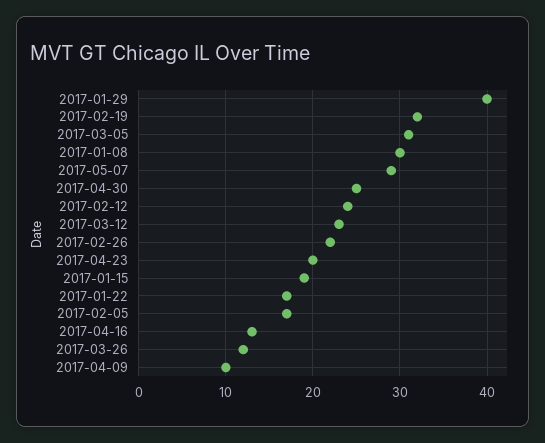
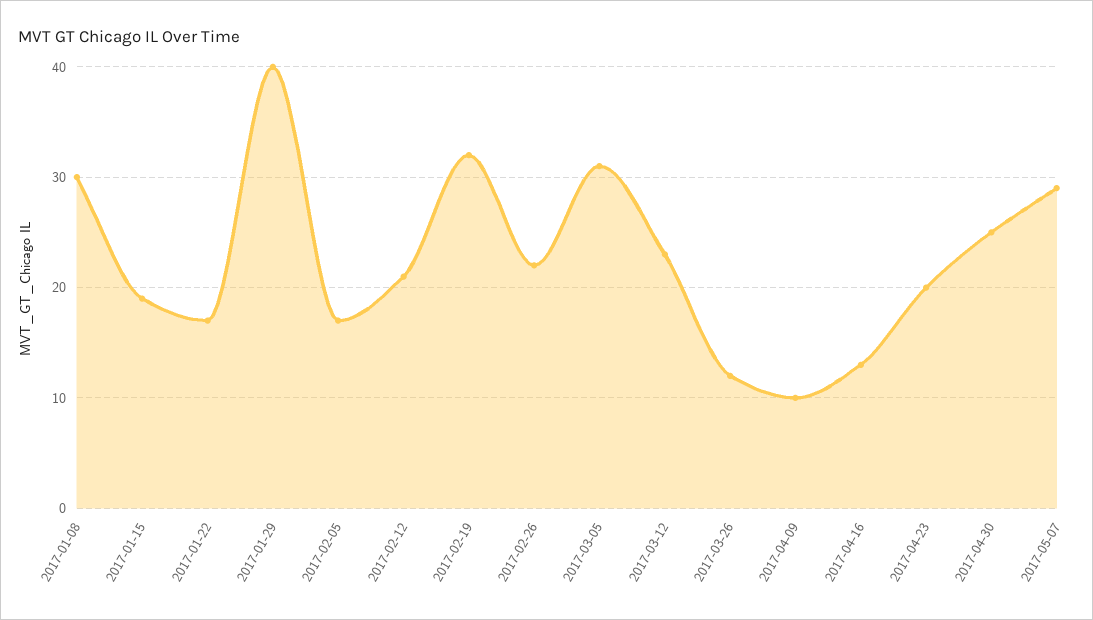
2017-02-12: 24 -> 21

